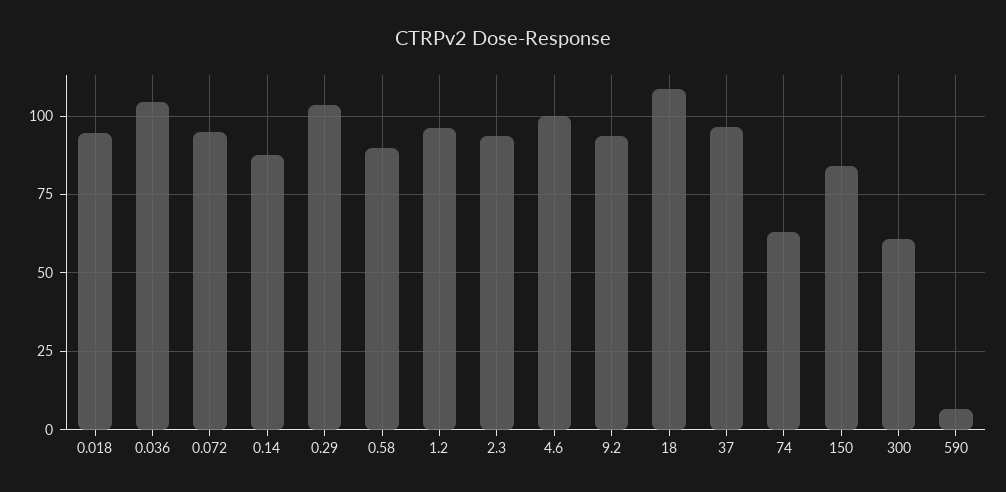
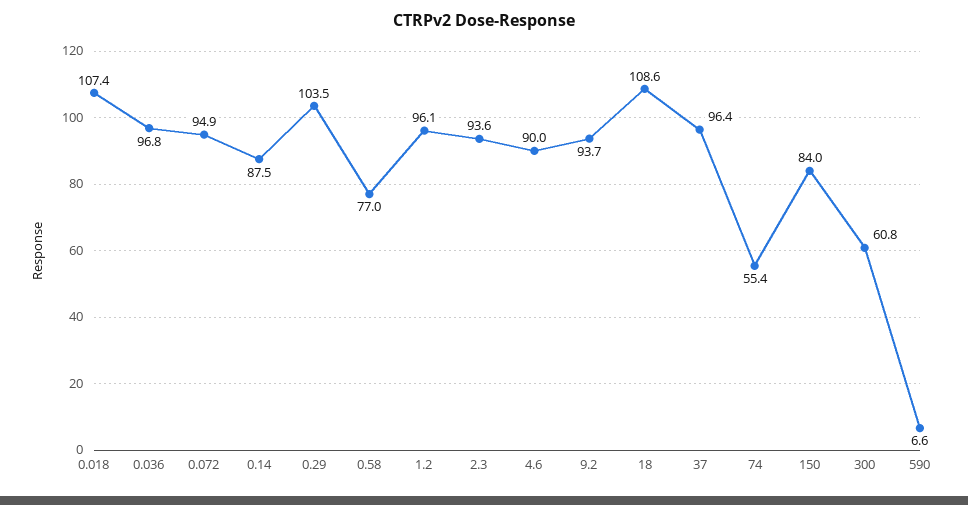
0.018: 95 -> 107.4
0.036: 105 -> 96.8
0.58: 90 -> 77
4.6: 100 -> 90
74: 62.5 -> 55.4

